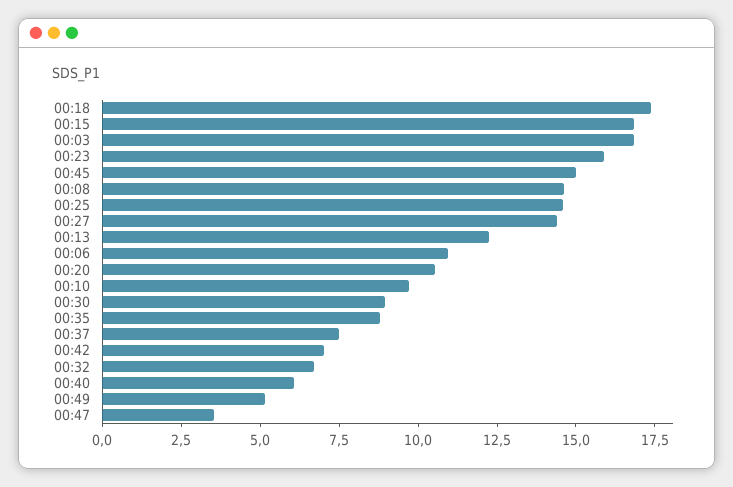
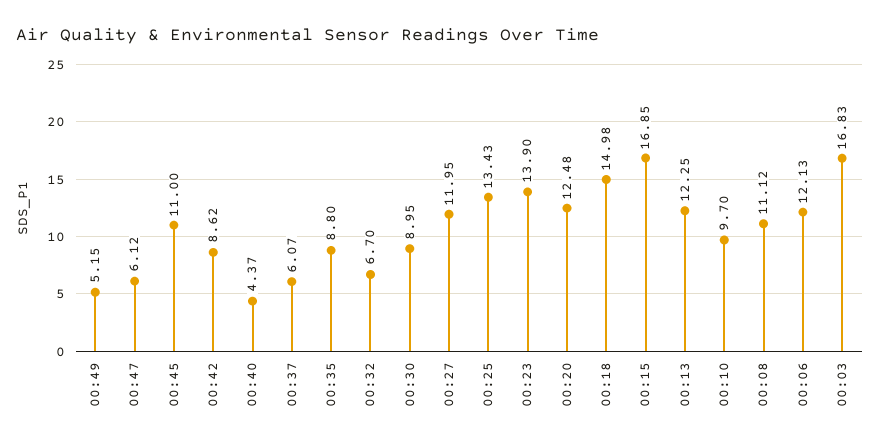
00:18: 17.5 -> 14.98
00:23: 16 -> 13.9
00:45: 15 -> 11
00:08: 14.5 -> 11.12
00:25: 14.5 -> 13.43
00:27: 14.5 -> 11.95
00:06: 11 -> 12.13
00:20: 10.5 -> 12.48
00:37: 7.5 -> 6.07
00:42: 7 -> 8.62
00:40: 6 -> 4.37
00:47: 3.5 -> 6.12

